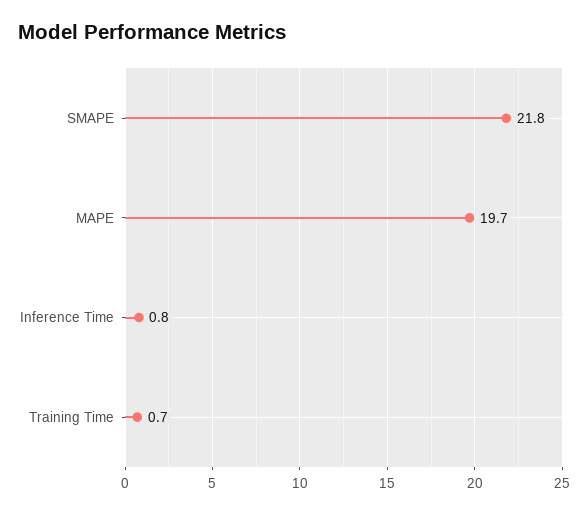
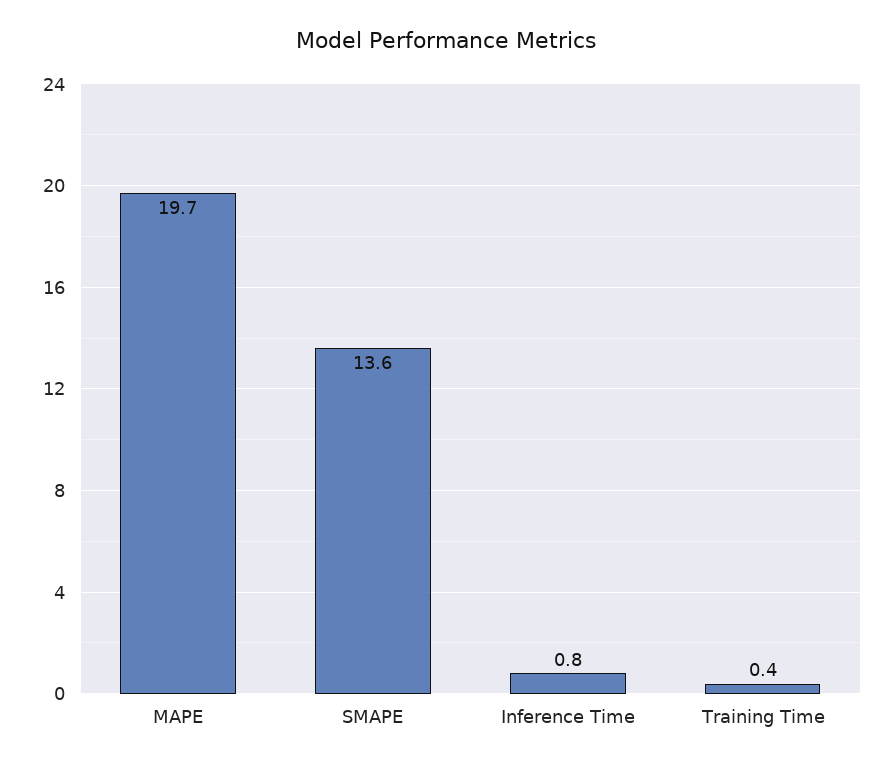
SMAPE: 21.8 -> 13.6
Training Time: 0.7 -> 0.4

